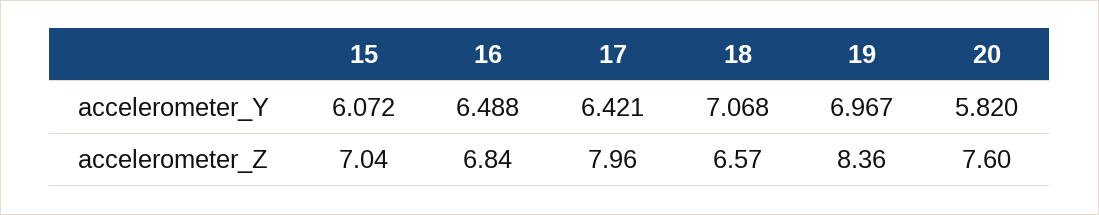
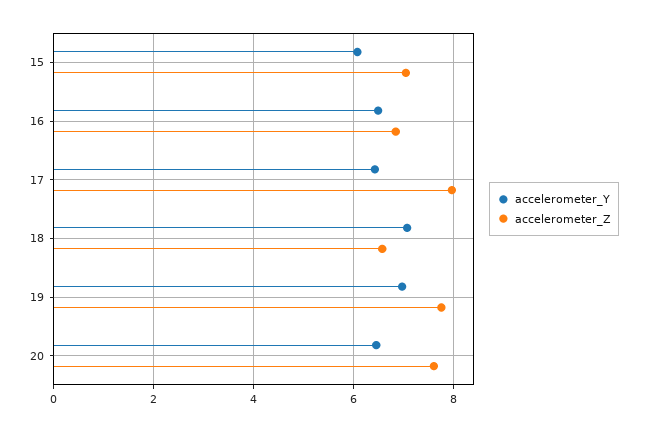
accelerometer_Y, 20: 5.82 -> 6.4
accelerometer_Z, 19: 8.36 -> 7.8

